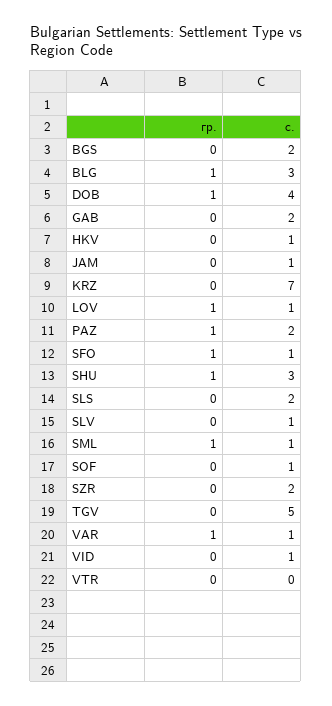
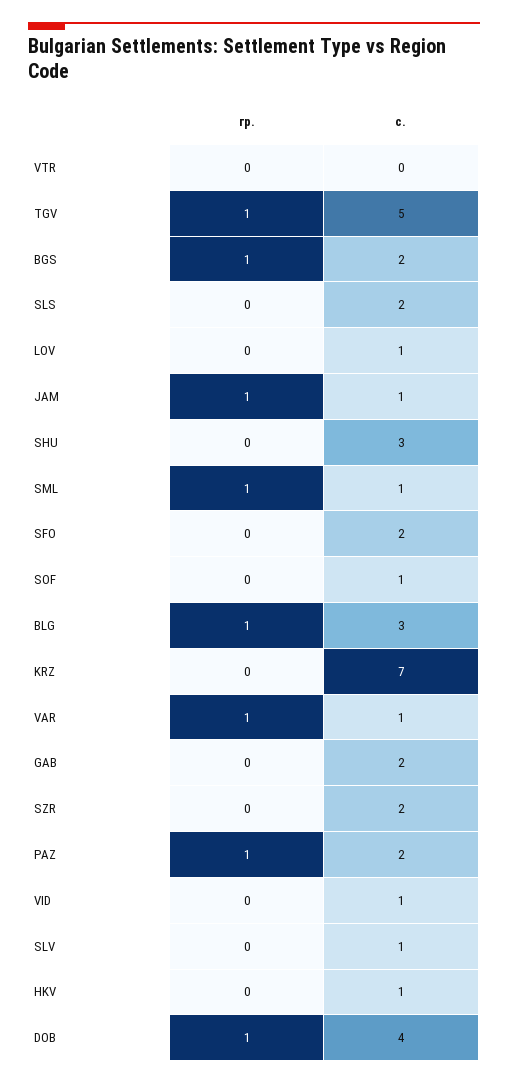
гр., BGS: 0 -> 1
гр., JAM: 0 -> 1
гр., LOV: 1 -> 0
гр., SFO: 1 -> 0
с., SFO: 1 -> 2
гр., SHU: 1 -> 0
гр., TGV: 0 -> 1

